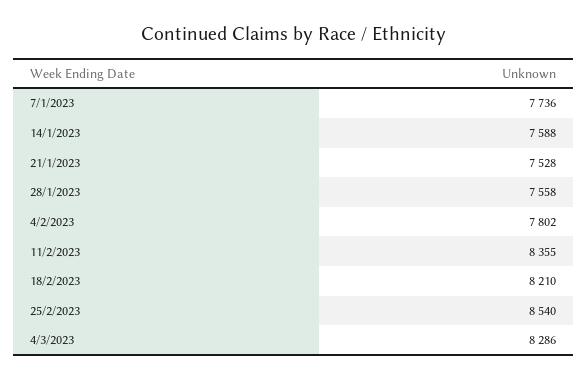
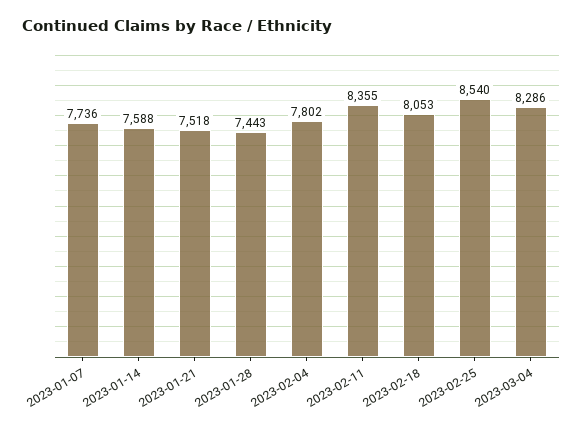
21/1/2023: 7528 -> 7518
28/1/2023: 7558 -> 7443
18/2/2023: 8210 -> 8053

